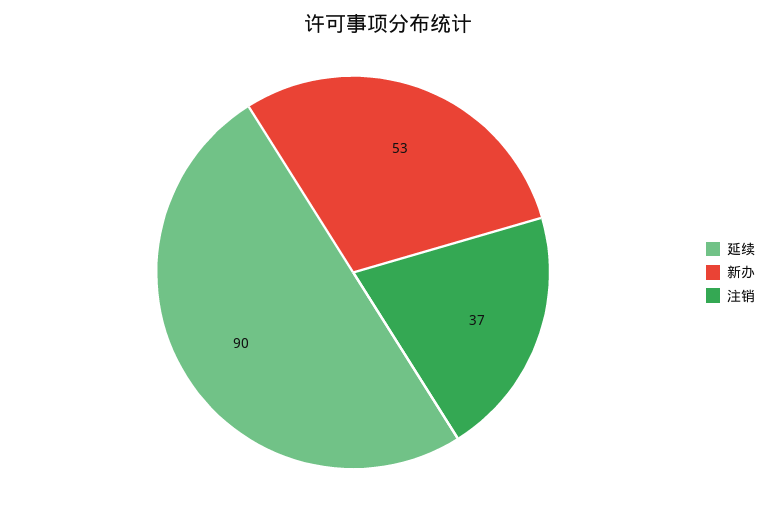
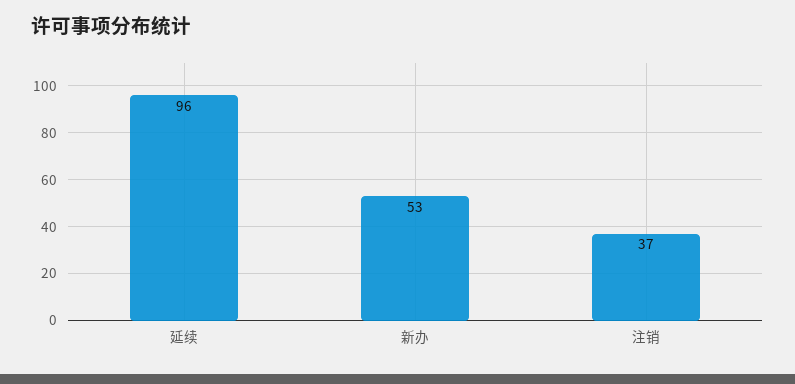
延续: 90 -> 96

